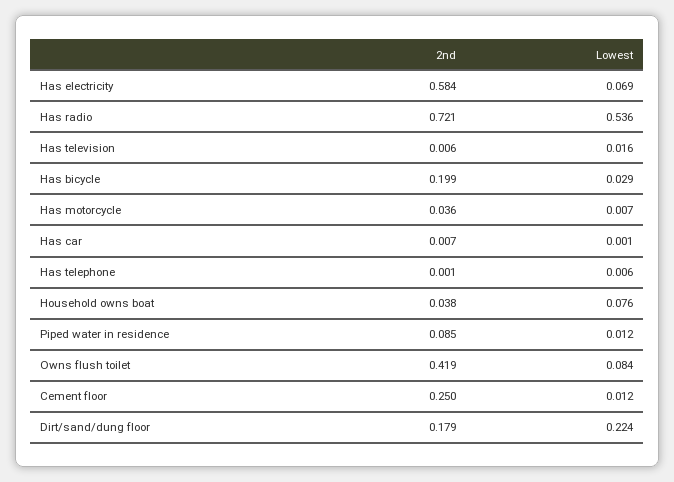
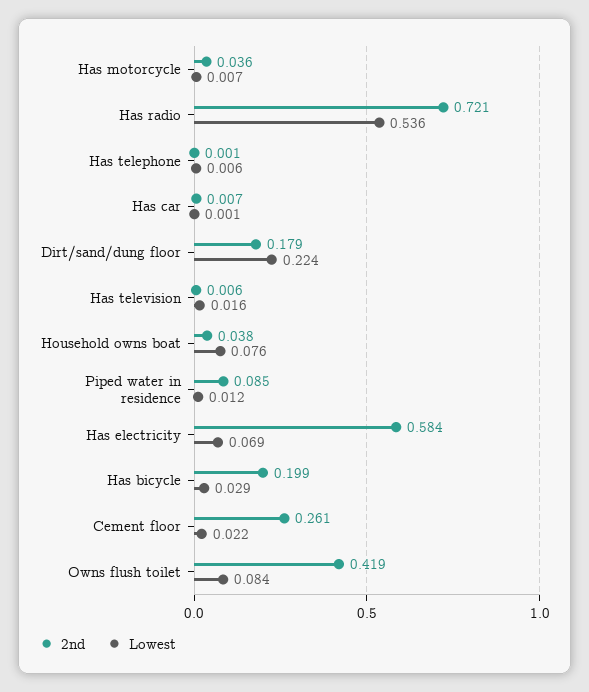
2nd, Cement floor: 0.25 -> 0.261
Lowest, Cement floor: 0.012 -> 0.022

